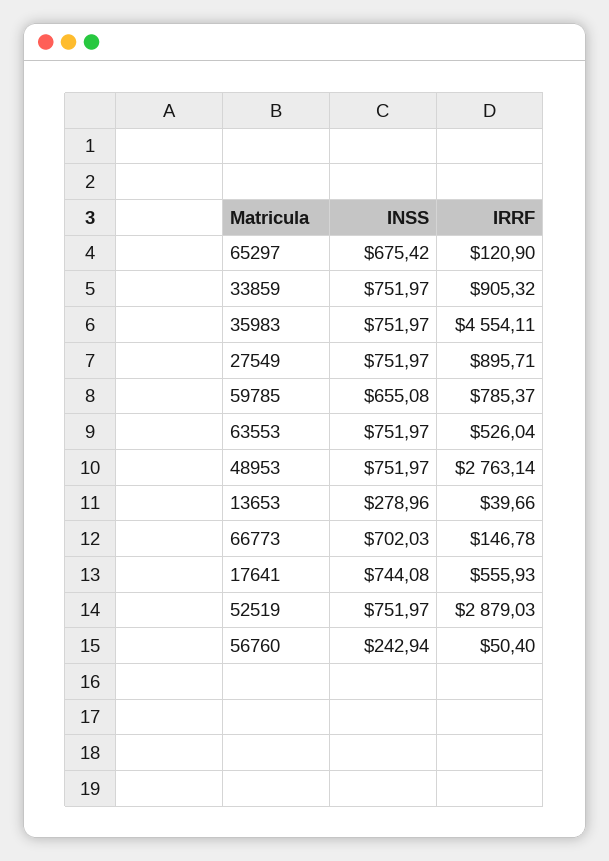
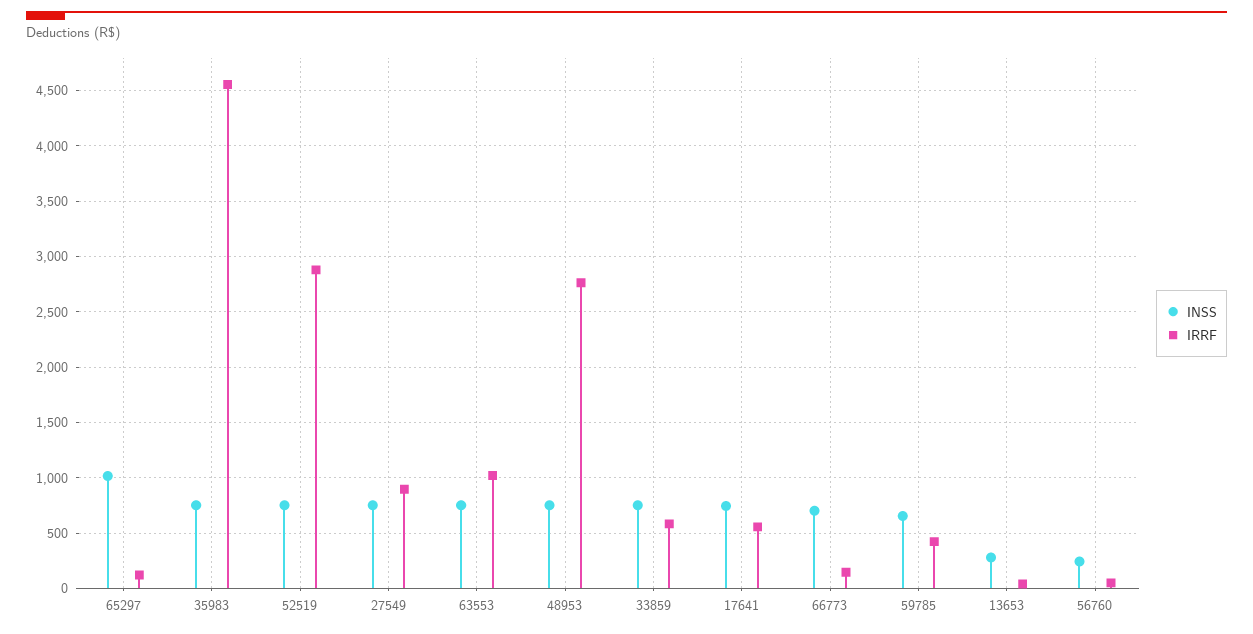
INSS, 65297: 675.42 -> 1000
IRRF, 33859: 905.32 -> 600
IRRF, 59785: 785.37 -> 400
IRRF, 63553: 526.04 -> 1000

